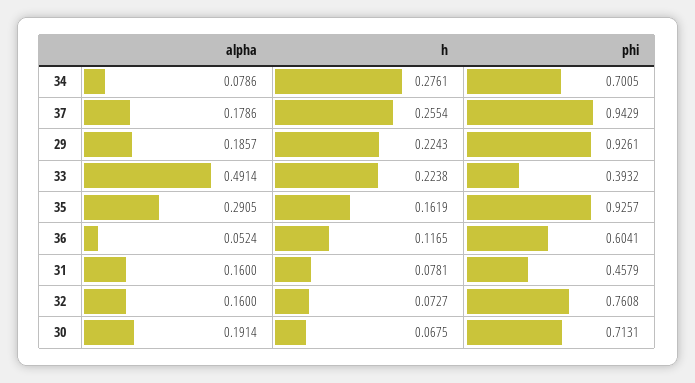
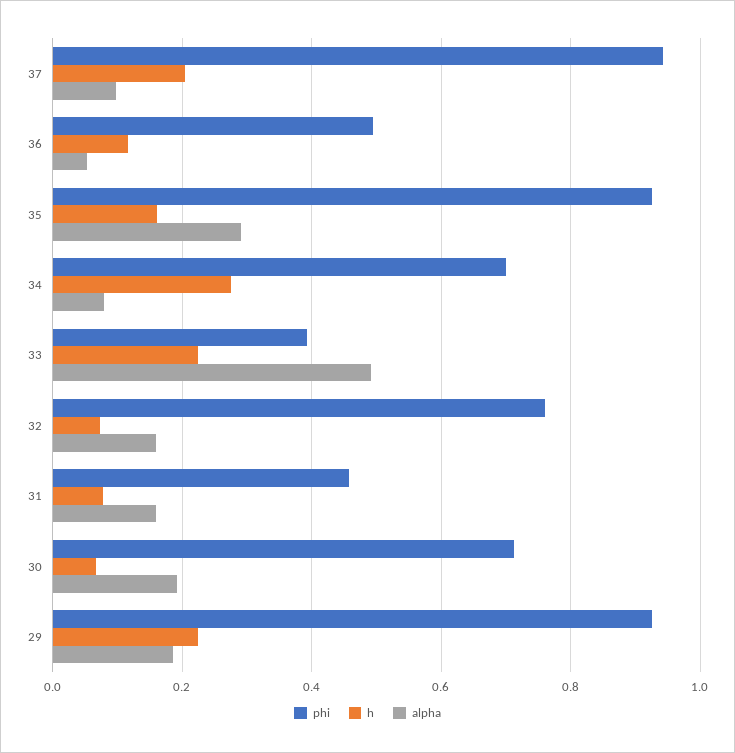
alpha, 37: 0.1786 -> 0.1
h, 37: 0.2554 -> 0.2
phi, 36: 0.6041 -> 0.5

